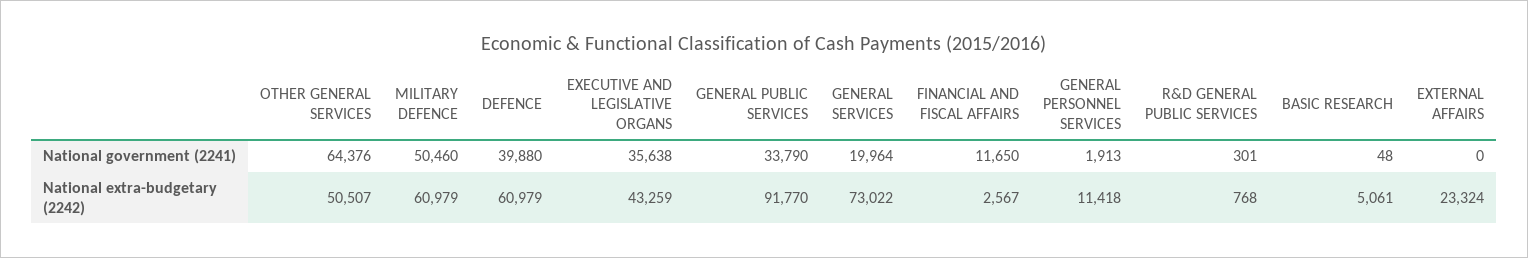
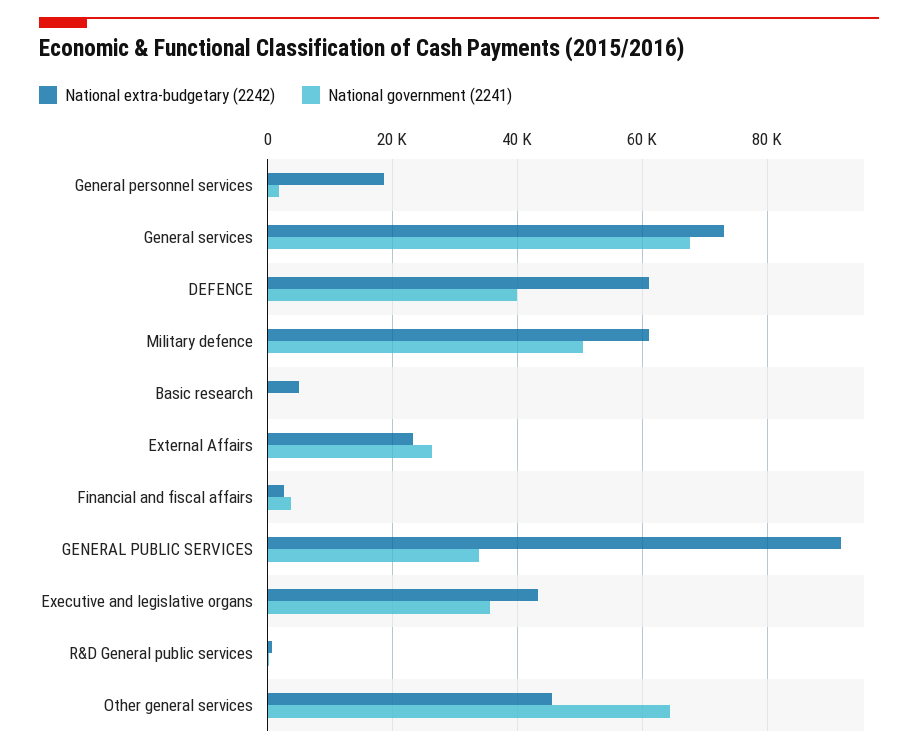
National government (2241), GENERAL SERVICES: 19964 -> 68000
National government (2241), FINANCIAL AND FISCAL AFFAIRS: 11650 -> 4000
National government (2241), EXTERNAL AFFAIRS: 0 -> 26000
National extra-budgetary (2242), OTHER GENERAL SERVICES: 50507 -> 46000
National extra-budgetary (2242), GENERAL PERSONNEL SERVICES: 11418 -> 18000

